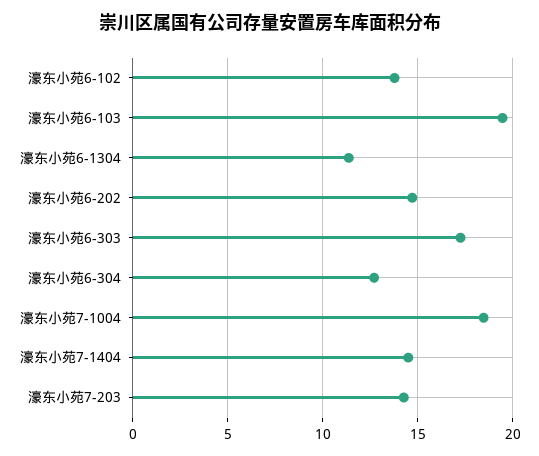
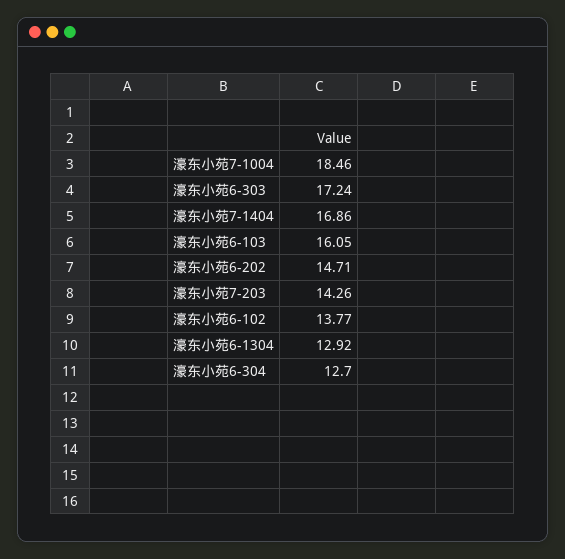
濠东小苑6-103: 19.5 -> 16.05
濠东小苑6-1304: 11.5 -> 12.92
濠东小苑7-1404: 14.5 -> 16.86

